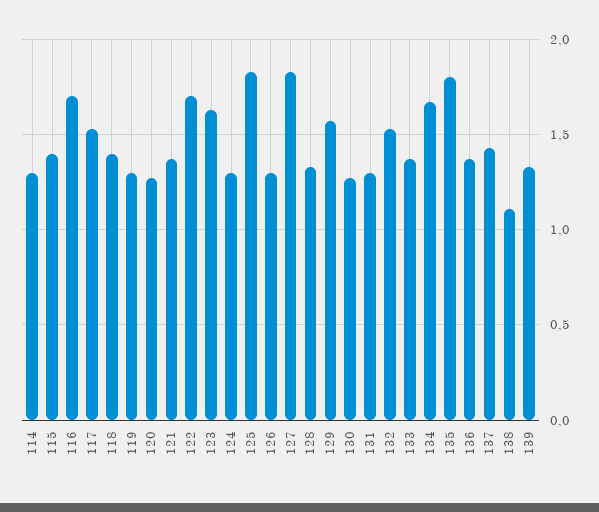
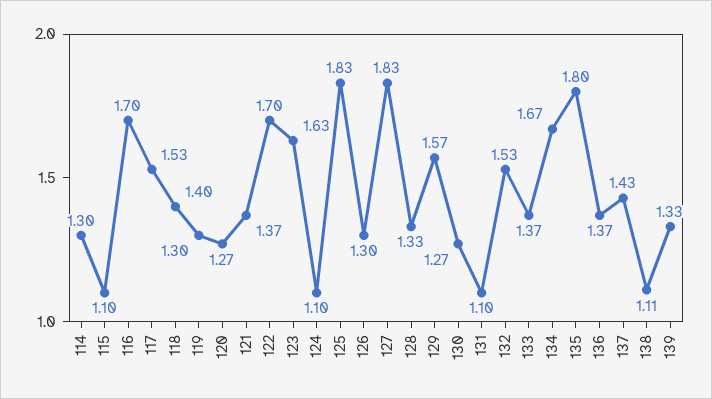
115: 1.4 -> 1.1
124: 1.3 -> 1.1
131: 1.3 -> 1.1

